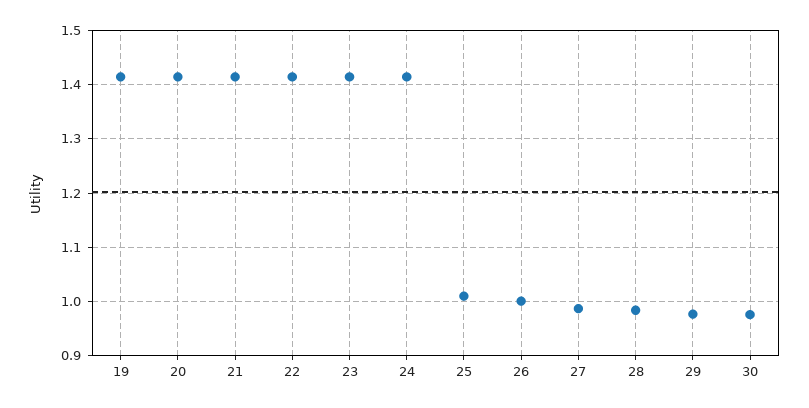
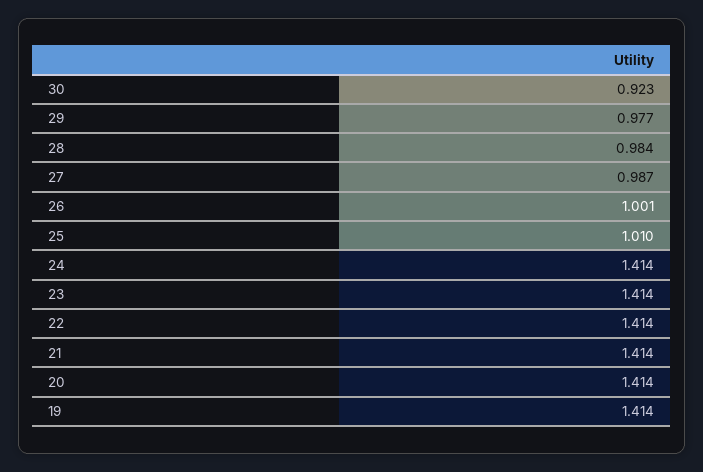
30: 0.98 -> 0.923

